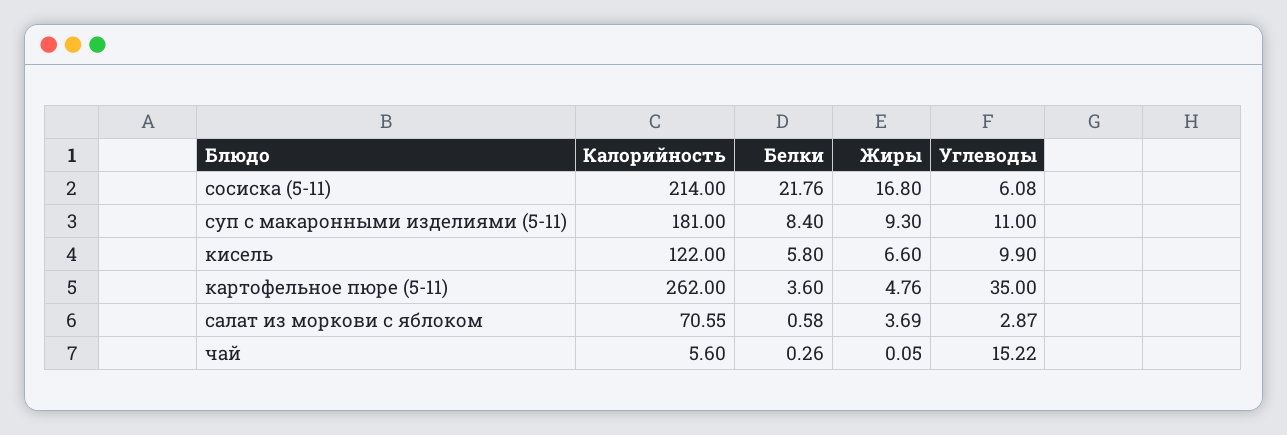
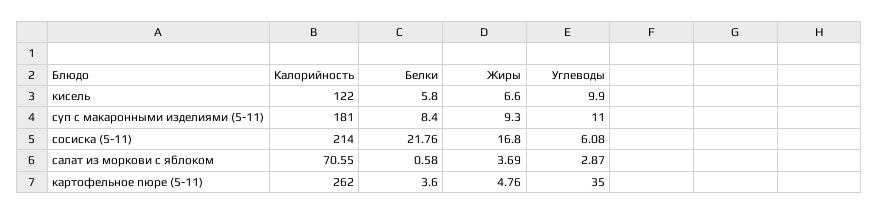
Калорийность, чай: 5.6 -> none
Белки, чай: 0.26 -> none
Жиры, чай: 0.05 -> none
Углеводы, чай: 15.22 -> none

